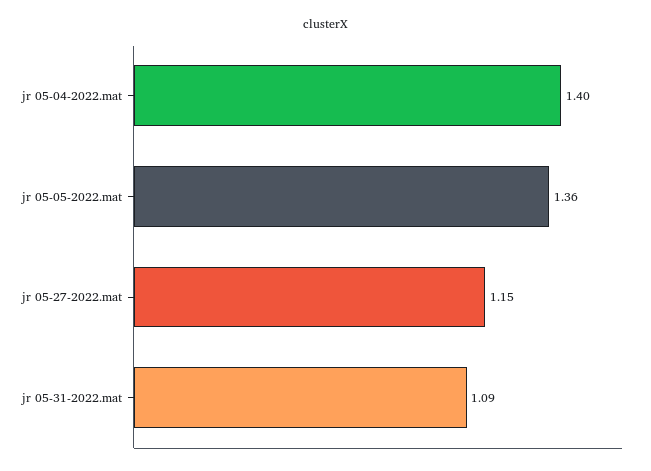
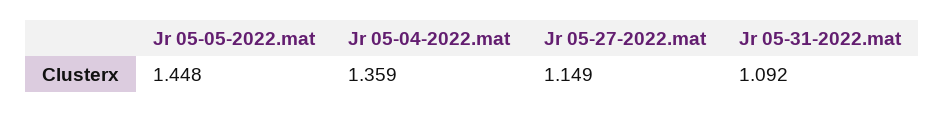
jr 05-04-2022.mat: 1.4 -> 1.359
jr 05-05-2022.mat: 1.36 -> 1.448

